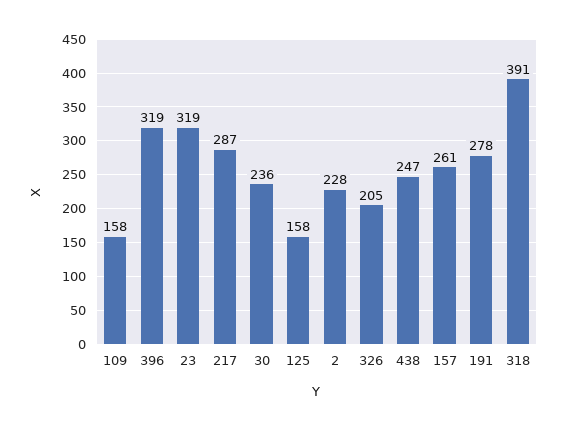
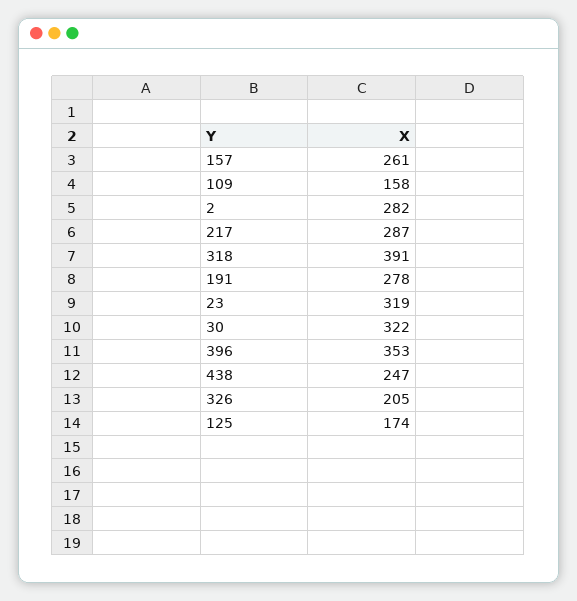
396: 319 -> 353
30: 236 -> 322
125: 158 -> 174
2: 228 -> 282

